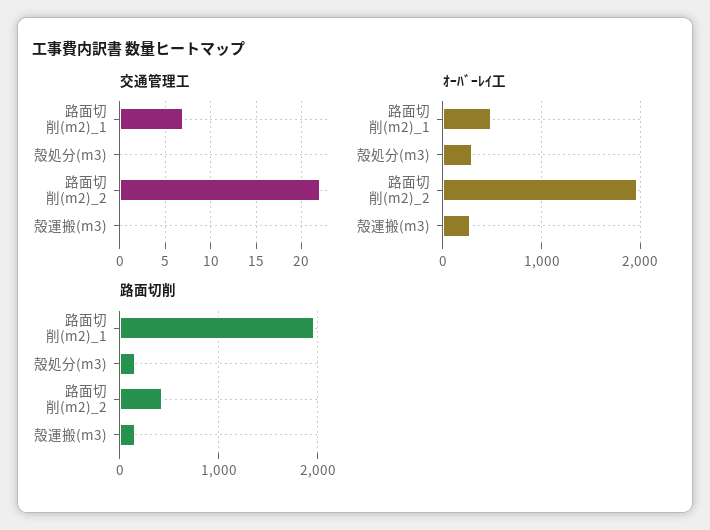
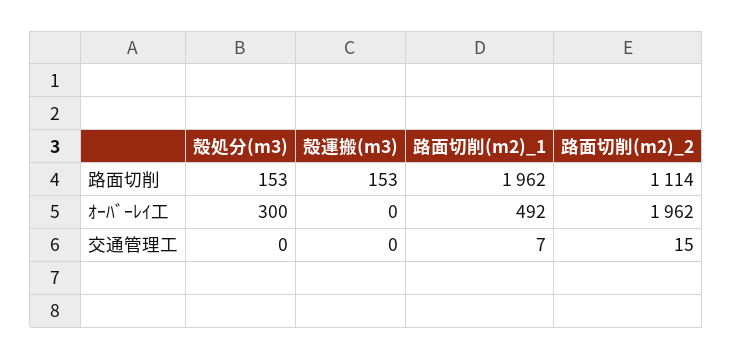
交通管理工, 路面切削(m2)_2: 22 -> 15
ｵｰﾊﾞｰﾚｲ工, 殻運搬(m3): 300 -> 0
路面切削, 路面切削(m2)_2: 400 -> 1114

